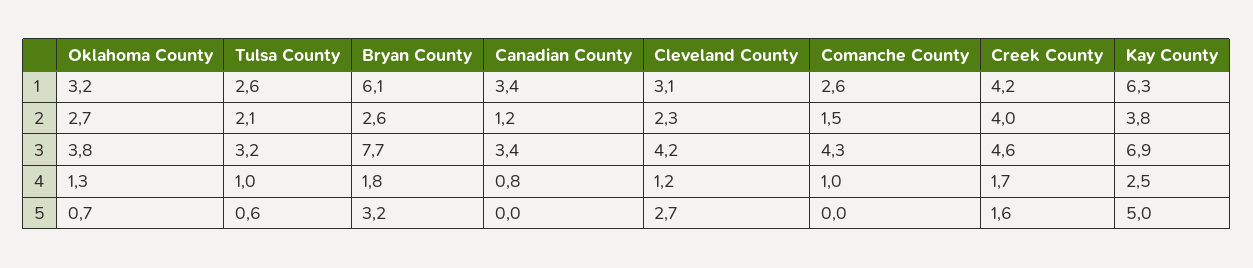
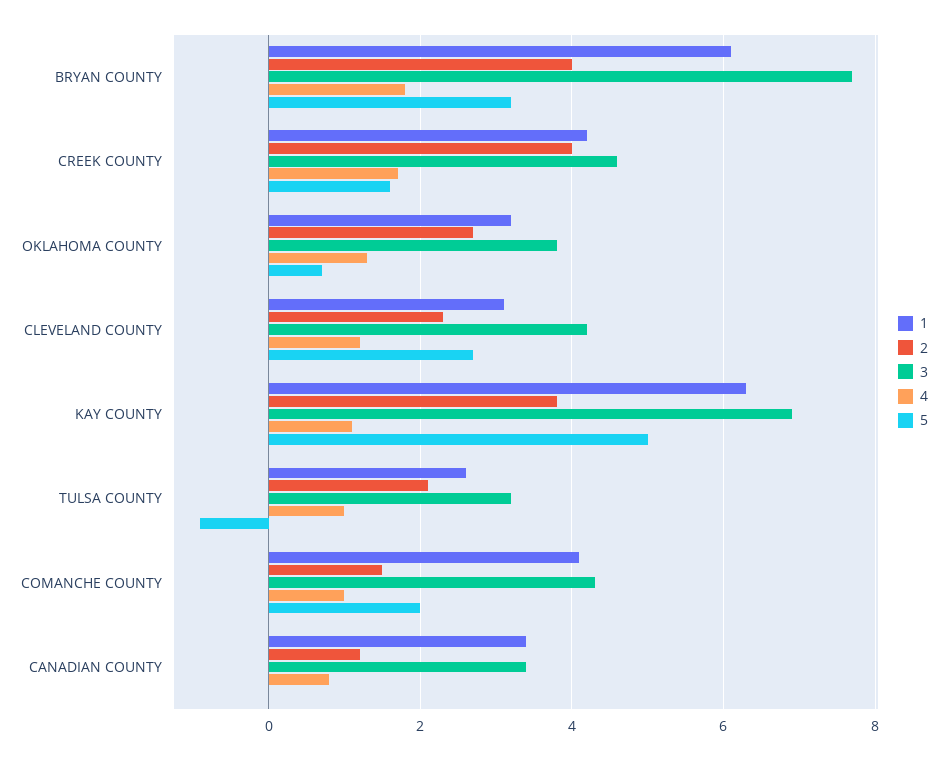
1, Comanche County: 2.6 -> 4
2, Bryan County: 2.6 -> 4
4, Kay County: 2.5 -> 1
5, Tulsa County: 0.6 -> -1
5, Comanche County: 0 -> 2

